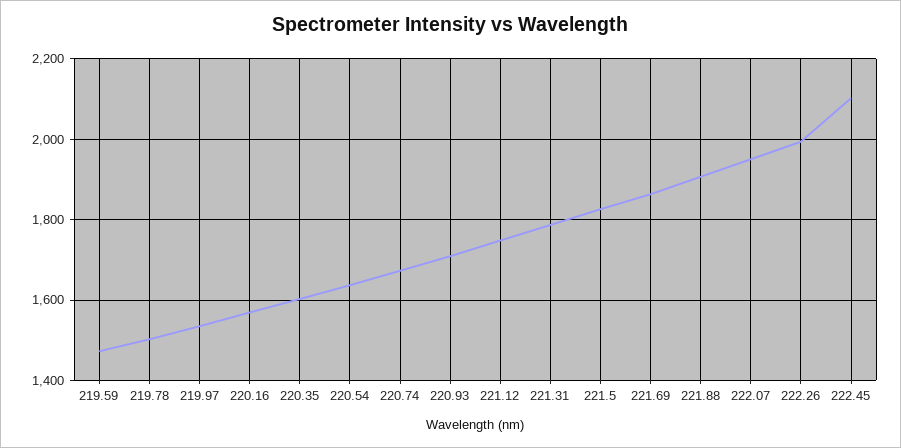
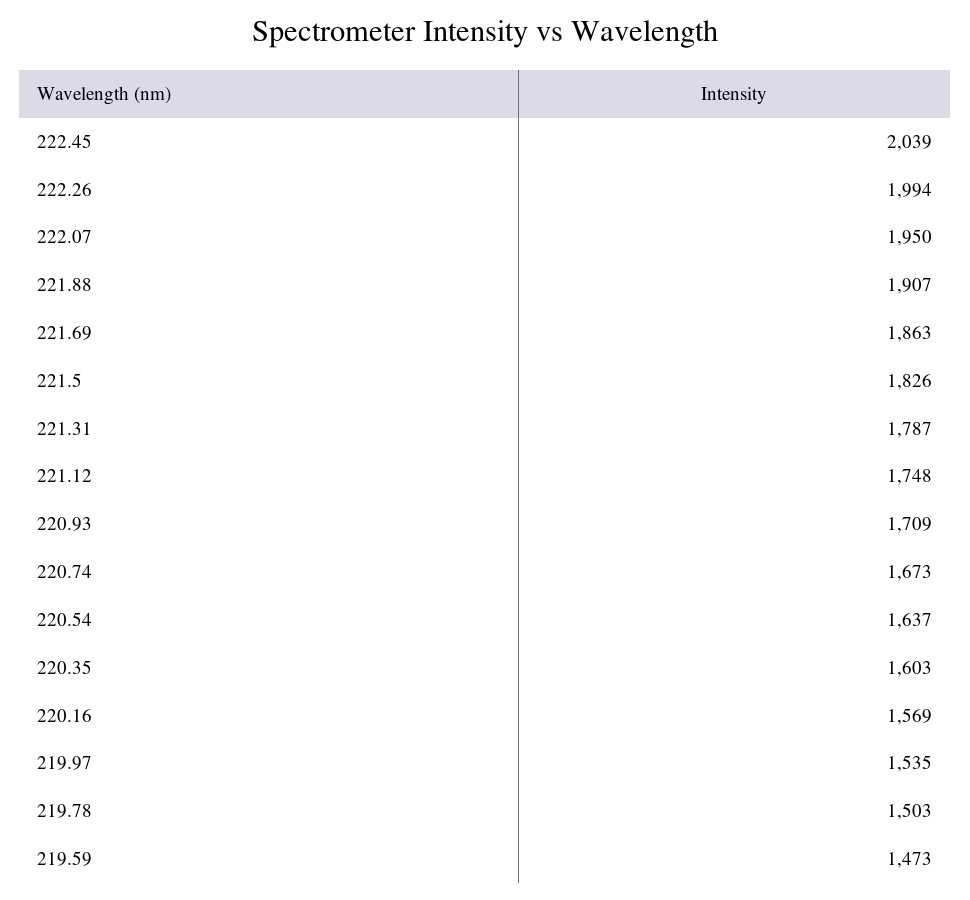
222.45: 2100 -> 2039

